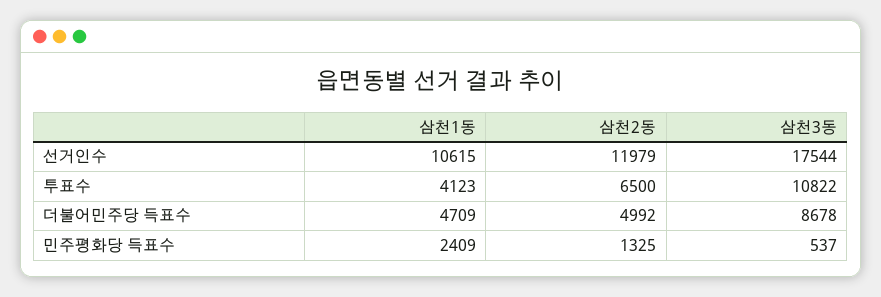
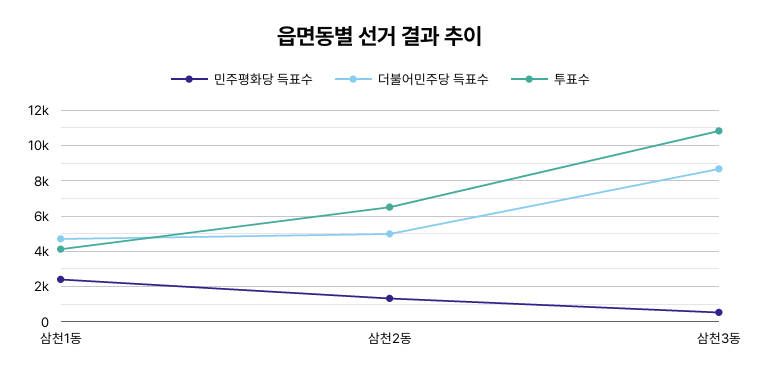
선거인수, 삼천1동: 10615 -> none
선거인수, 삼천2동: 11979 -> none
선거인수, 삼천3동: 17544 -> none

